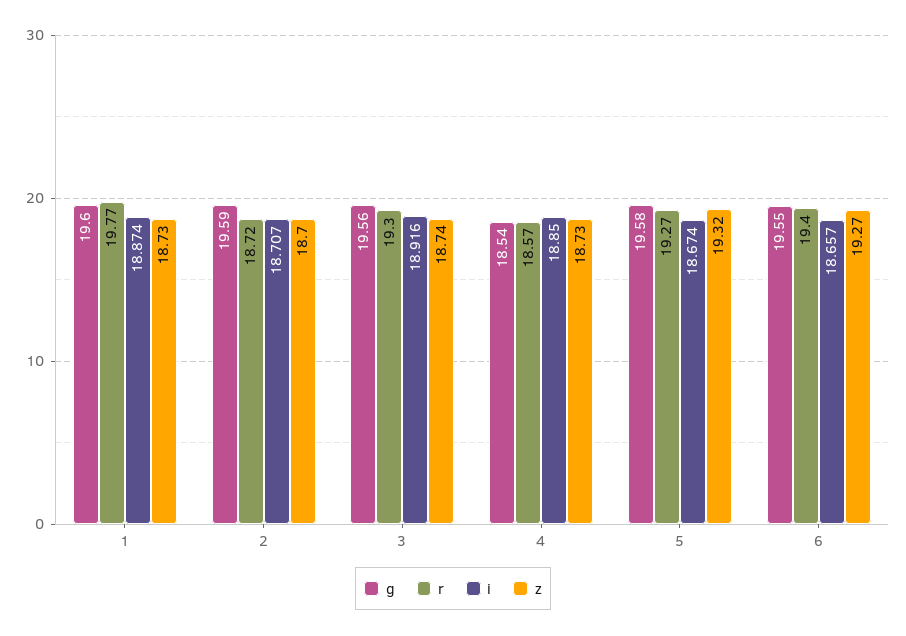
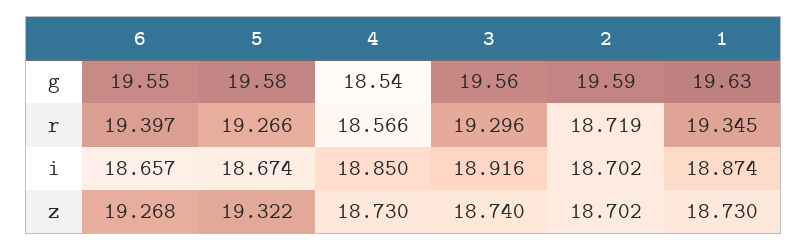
g, 1: 19.6 -> 19.63
r, 1: 19.77 -> 19.345
i, 2: 18.707 -> 18.702

